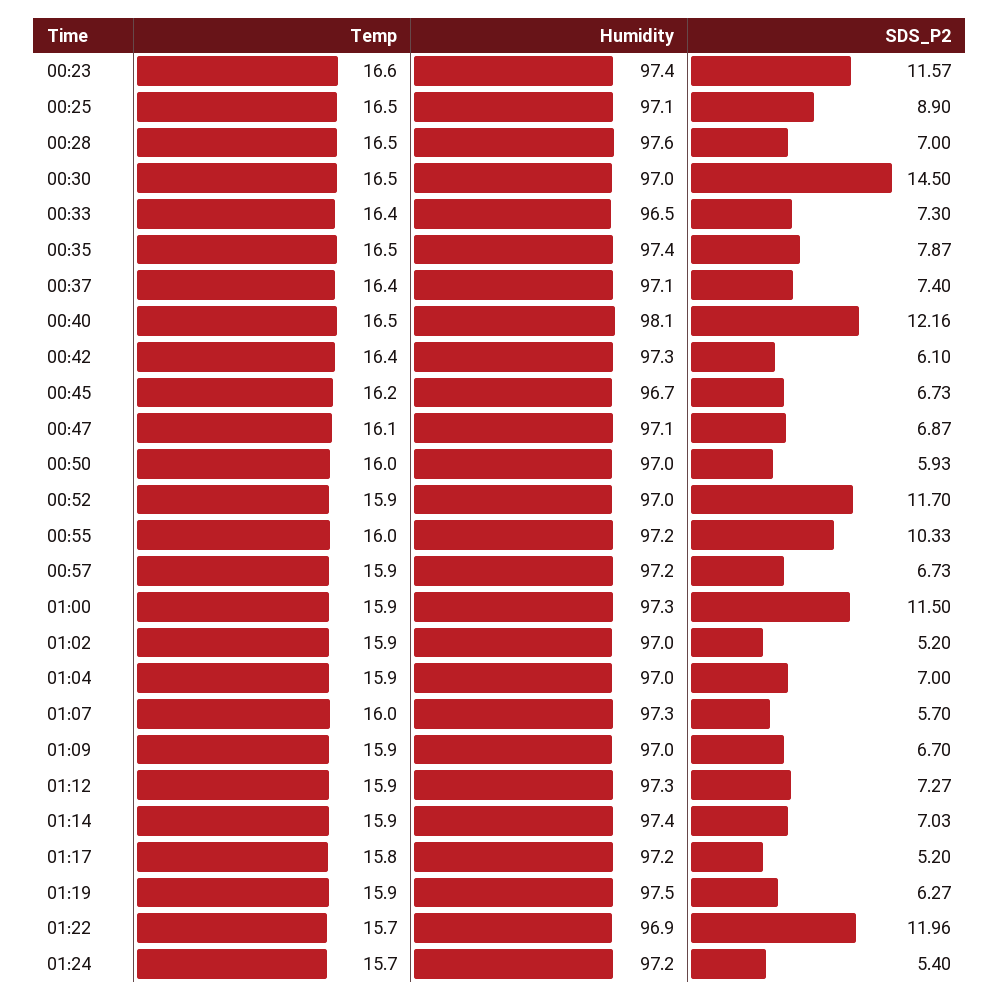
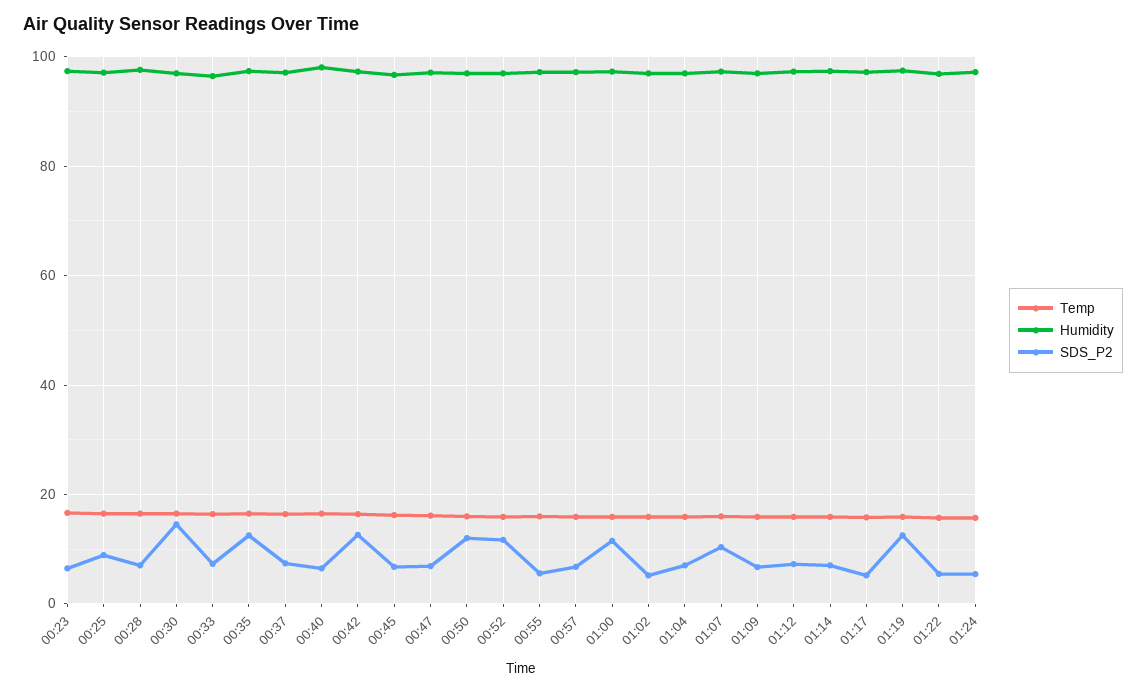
SDS_P2, 00:23: 11.57 -> 6
SDS_P2, 00:35: 7.87 -> 12
SDS_P2, 00:40: 12.16 -> 6
SDS_P2, 00:42: 6.1 -> 12
SDS_P2, 00:50: 5.93 -> 12
SDS_P2, 00:55: 10.33 -> 6
SDS_P2, 01:07: 5.7 -> 10
SDS_P2, 01:19: 6.27 -> 12
SDS_P2, 01:22: 11.96 -> 6

